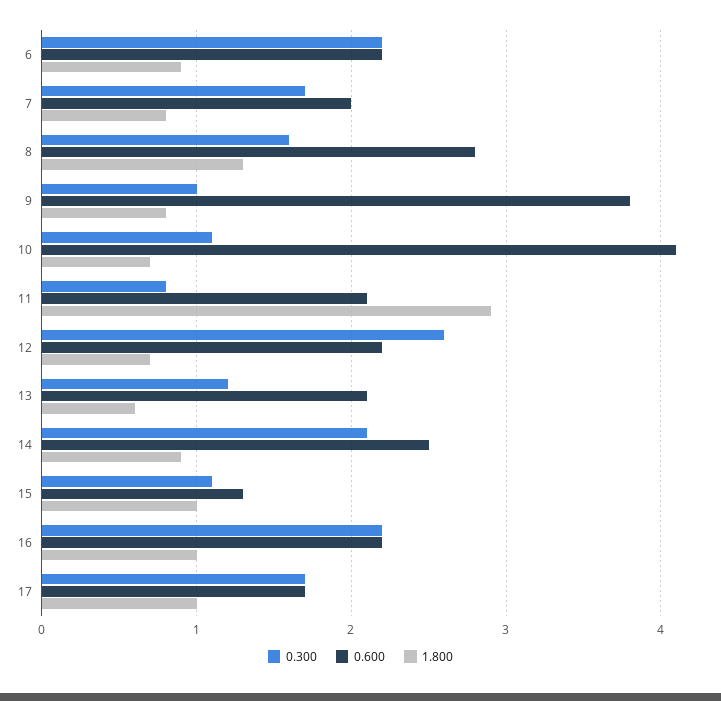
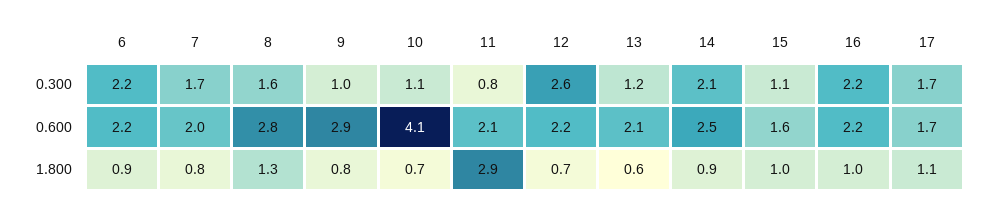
0.600, 9: 3.8 -> 2.9
0.600, 15: 1.3 -> 1.6
1.800, 17: 1 -> 1.1

